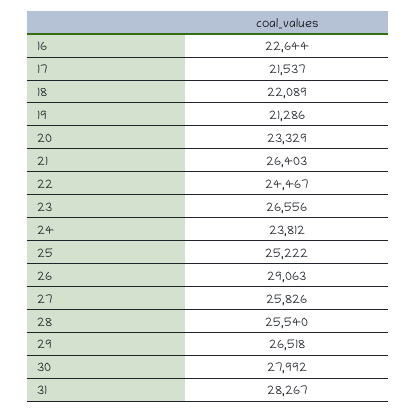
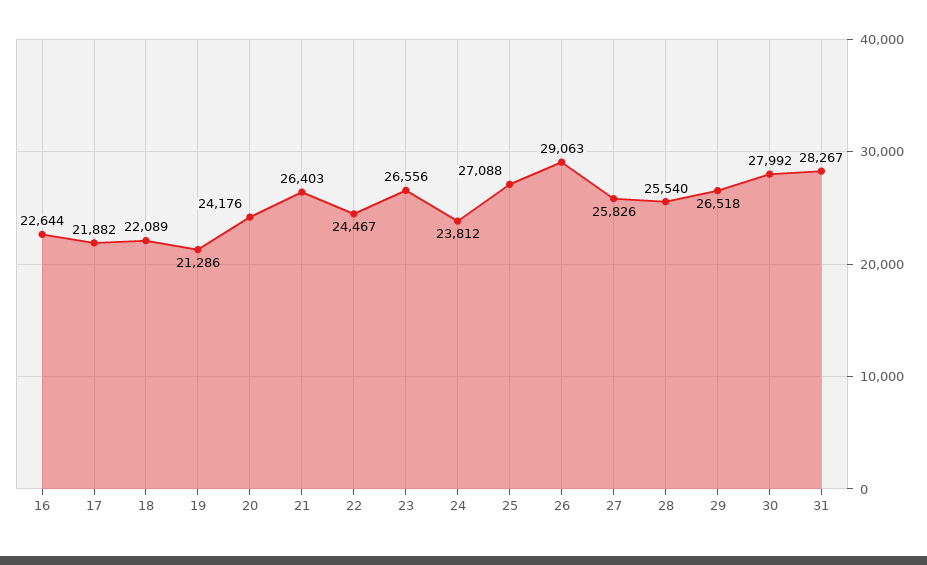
17: 21537 -> 21882
20: 23329 -> 24176
25: 25222 -> 27088

